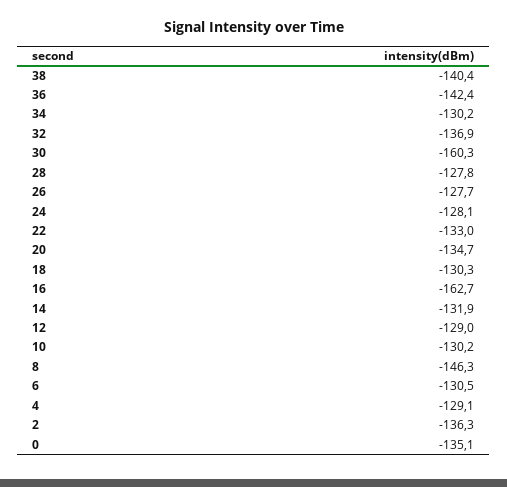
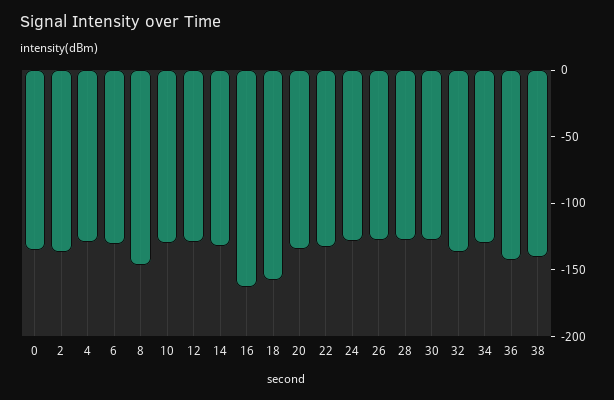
30: -160.3 -> -130
18: -130.3 -> -160

